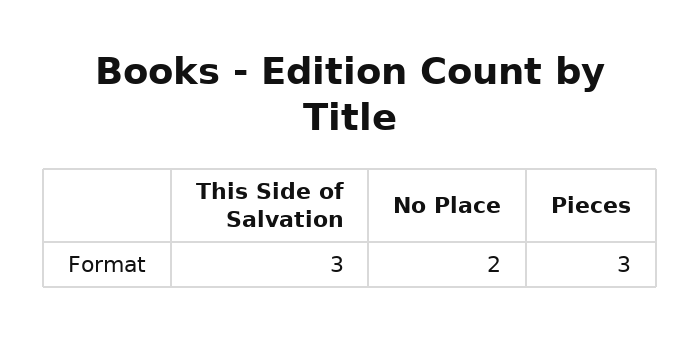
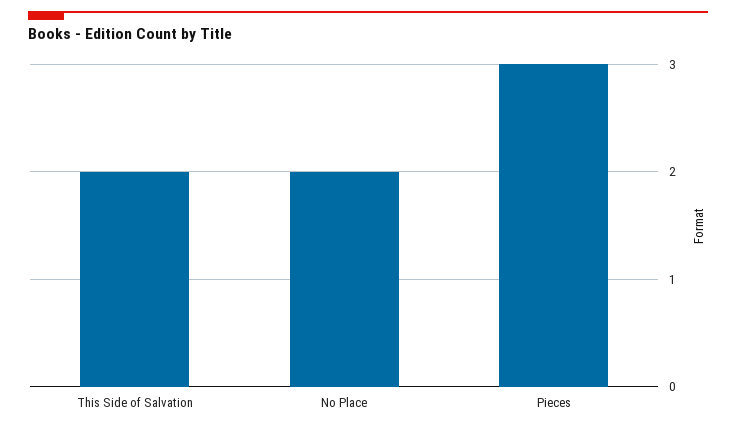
This Side of Salvation: 3 -> 2

